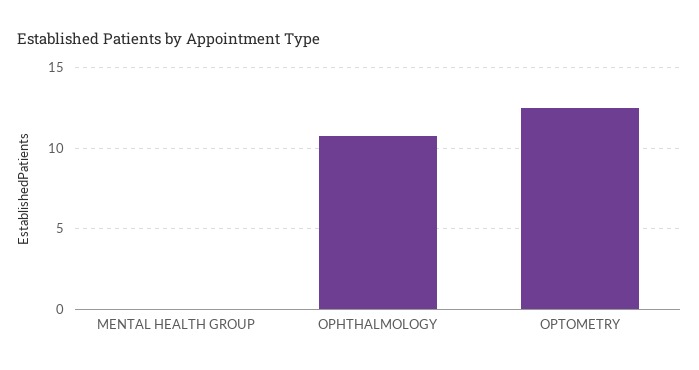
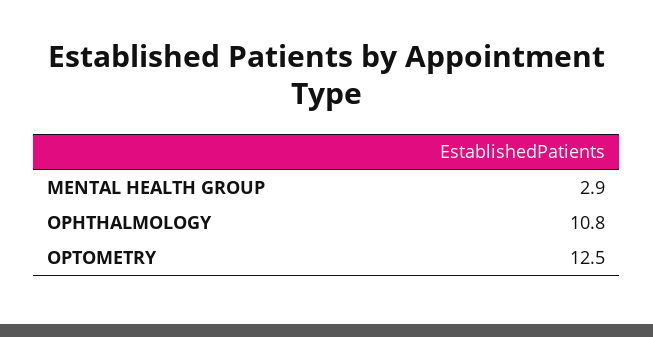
MENTAL HEALTH GROUP: 0 -> 2.9

